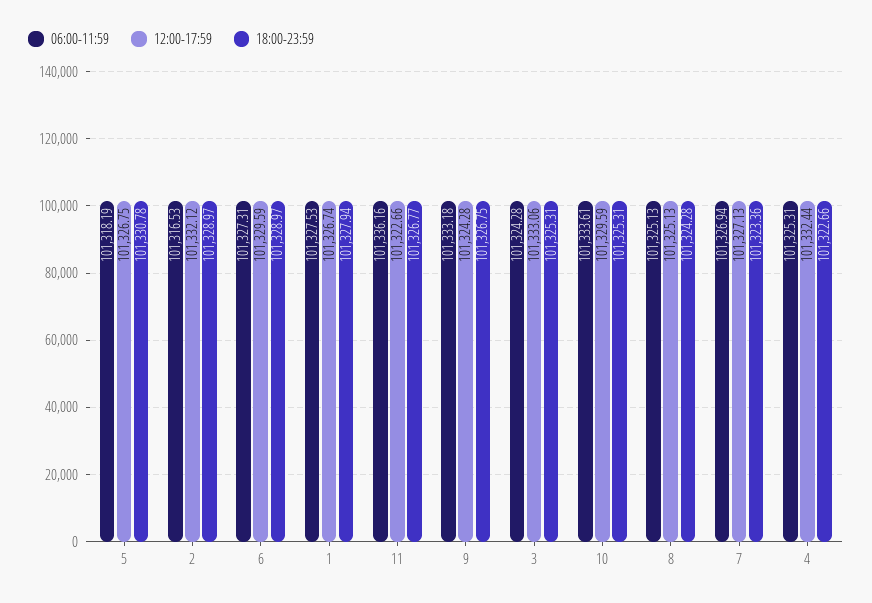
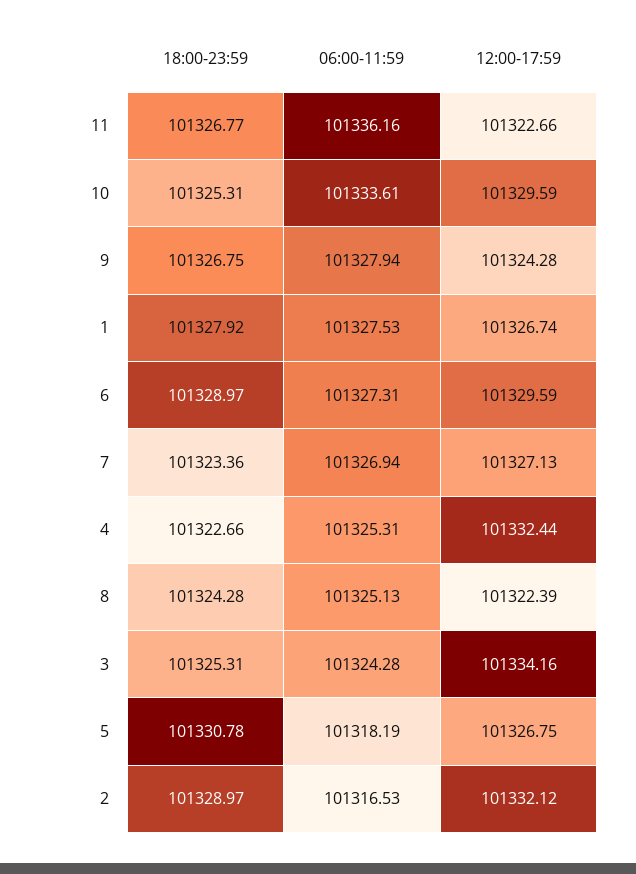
18:00-23:59, 1: 101327.94 -> 101327.92
06:00-11:59, 9: 101333.18 -> 101327.94
12:00-17:59, 3: 101333.06 -> 101334.16
12:00-17:59, 8: 101325.13 -> 101322.39

